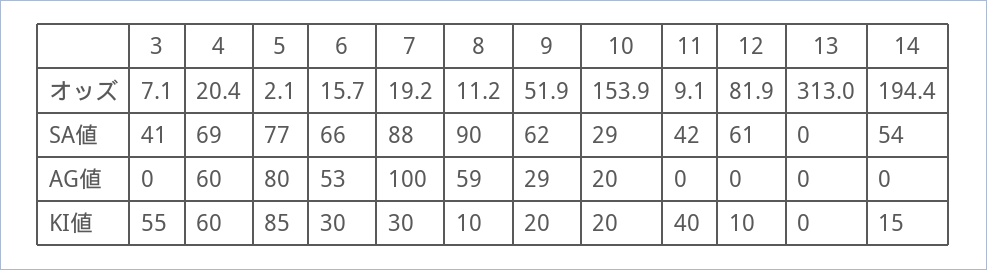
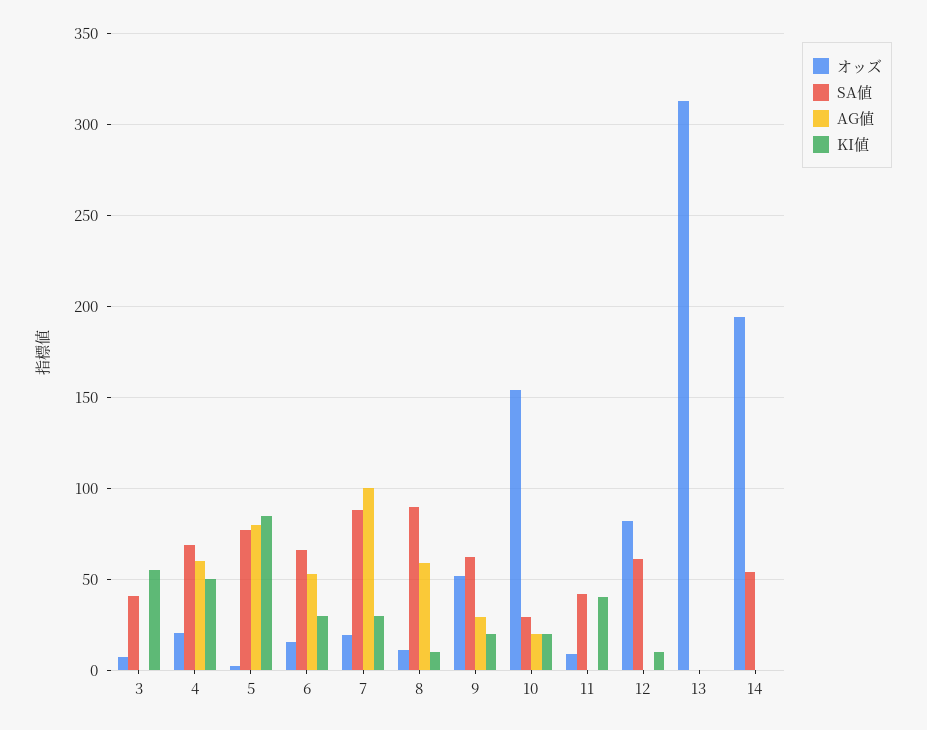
KI値, 4: 60 -> 50
KI値, 14: 15 -> 0

